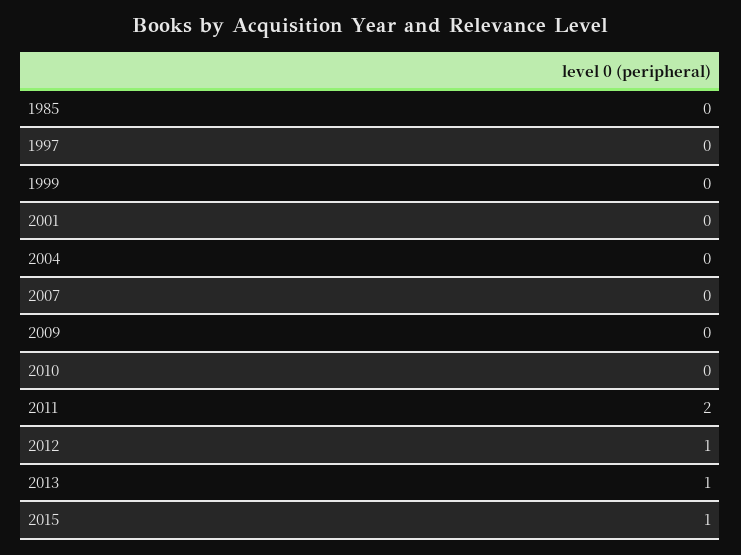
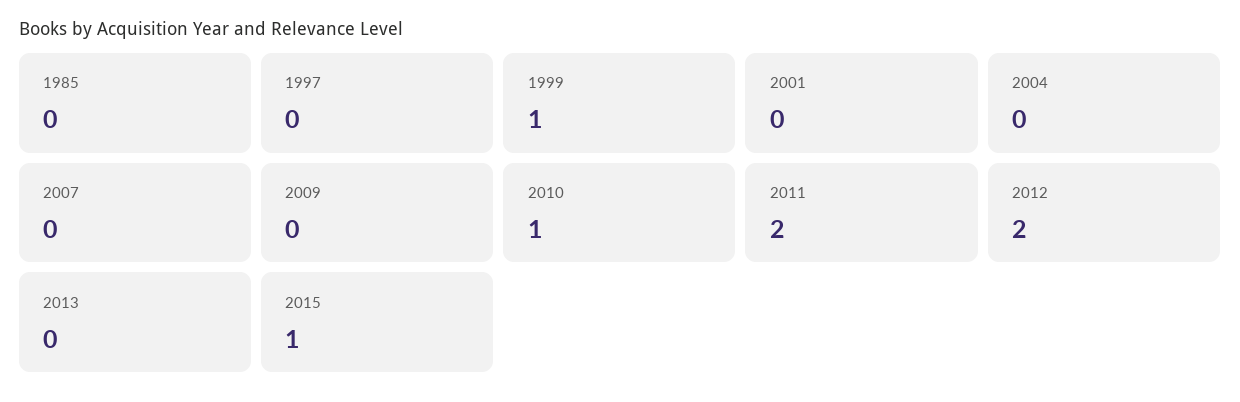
1999: 0 -> 1
2010: 0 -> 1
2012: 1 -> 2
2013: 1 -> 0

